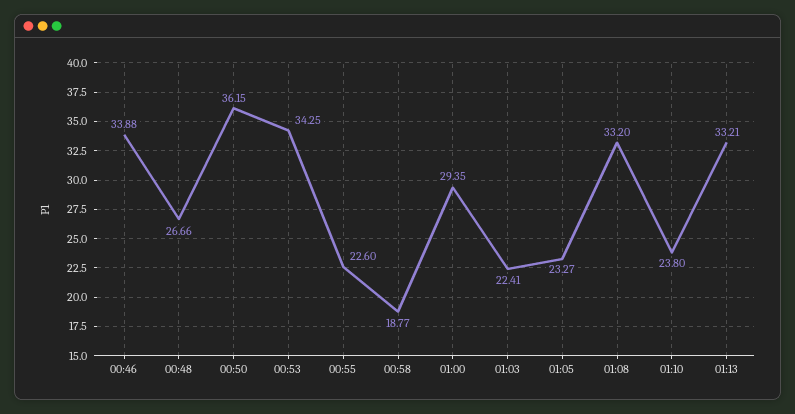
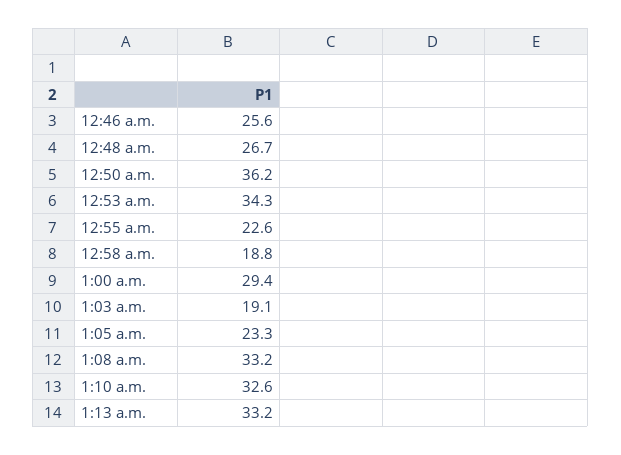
00:46: 33.88 -> 25.6
01:03: 22.41 -> 19.1
01:10: 23.8 -> 32.6

